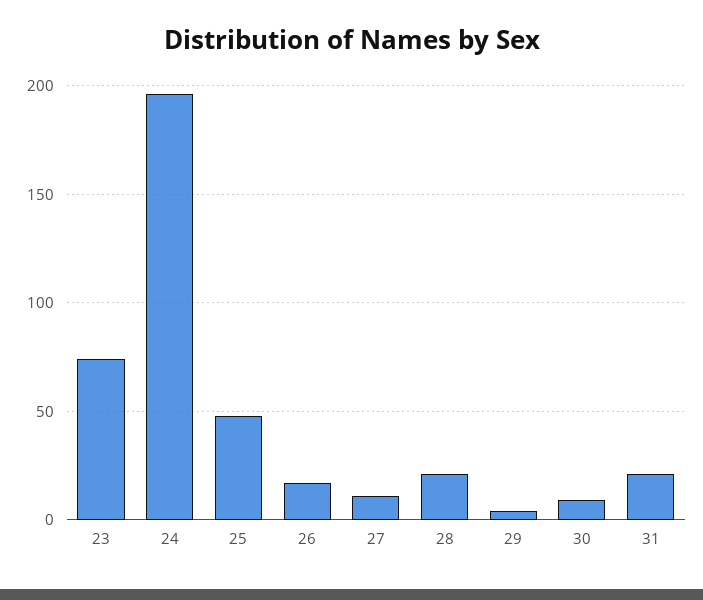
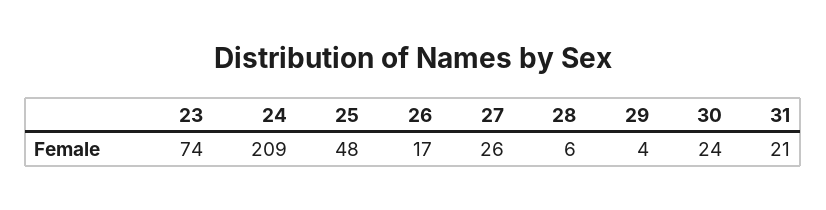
24: 195 -> 209
27: 10 -> 26
28: 20 -> 6
30: 10 -> 24

